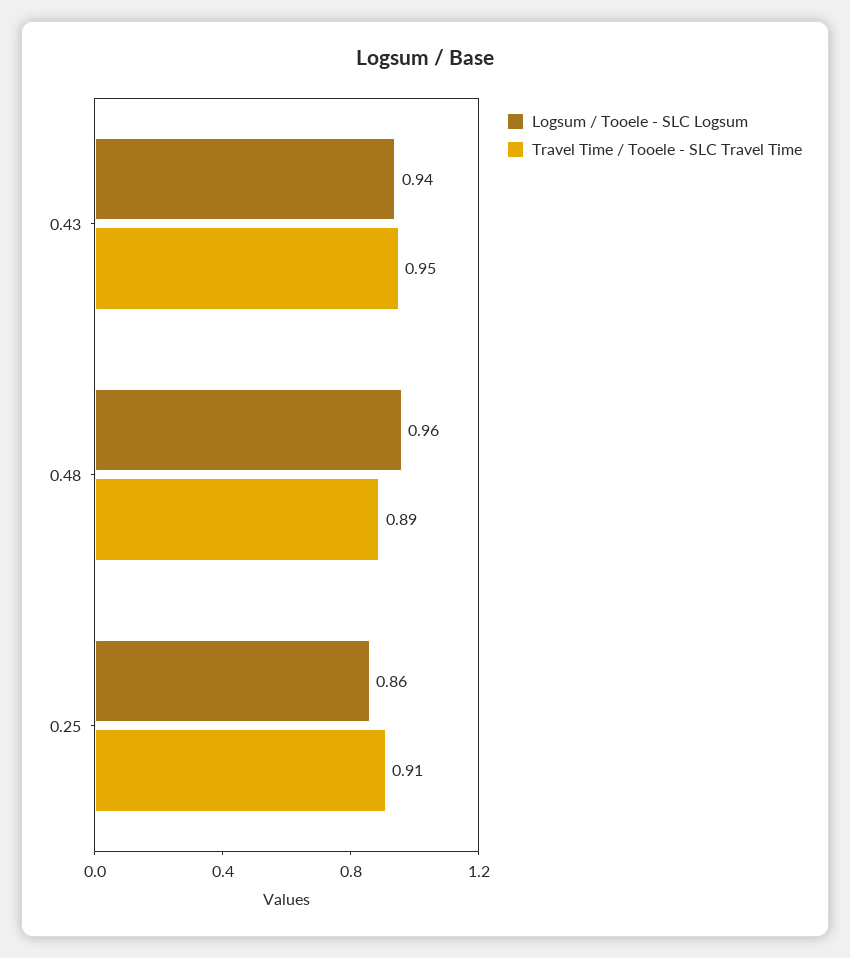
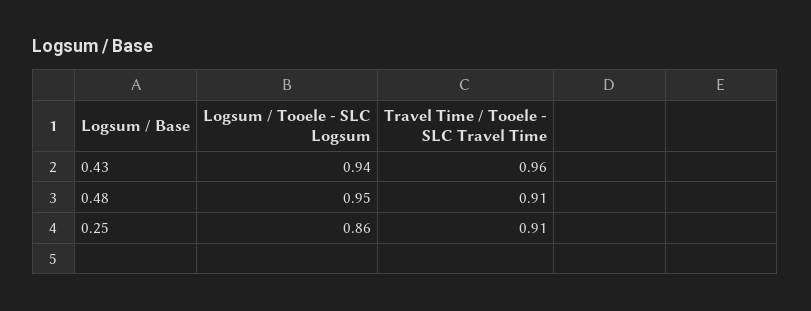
Travel Time / Tooele - SLC Travel Time, 0.43: 0.95 -> 0.96
Logsum / Tooele - SLC Logsum, 0.48: 0.96 -> 0.95
Travel Time / Tooele - SLC Travel Time, 0.48: 0.89 -> 0.91

